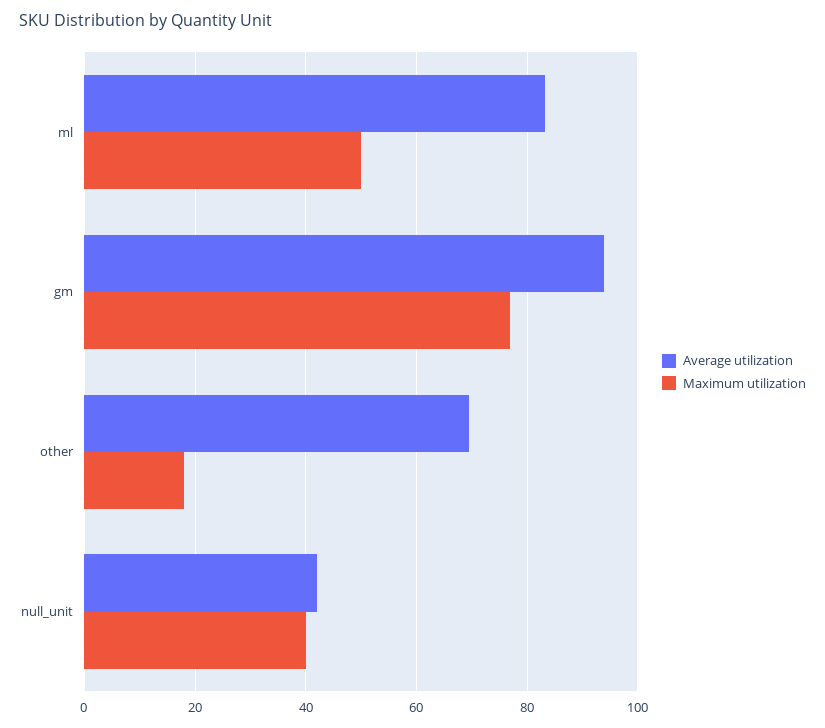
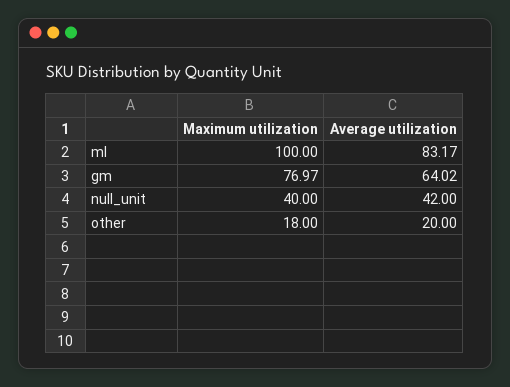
Maximum utilization, ml: 50 -> 100
Average utilization, gm: 94 -> 64.02
Average utilization, other: 70 -> 20

